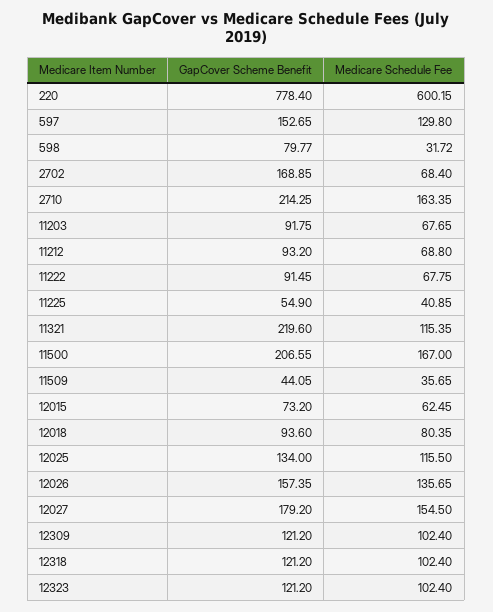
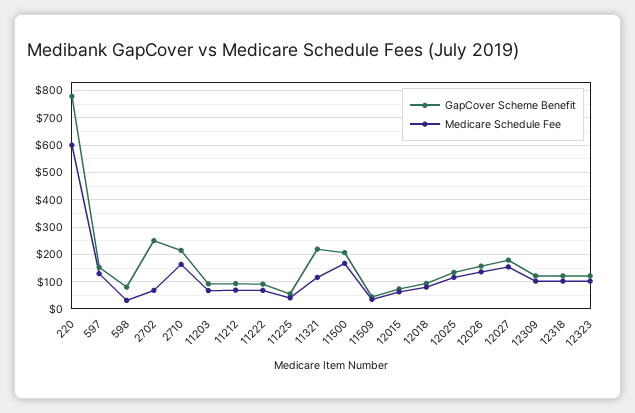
GapCover Scheme Benefit, 2702: 168.85 -> 250

